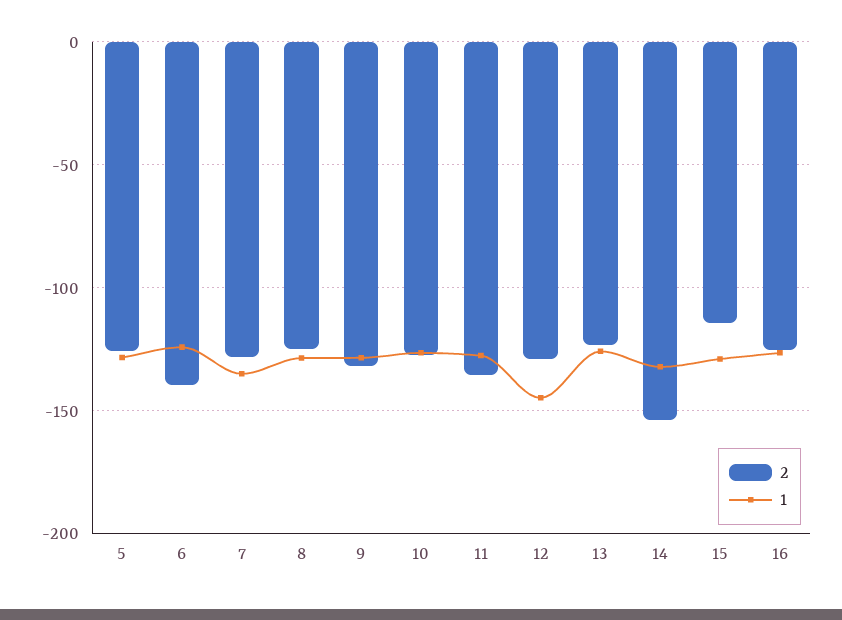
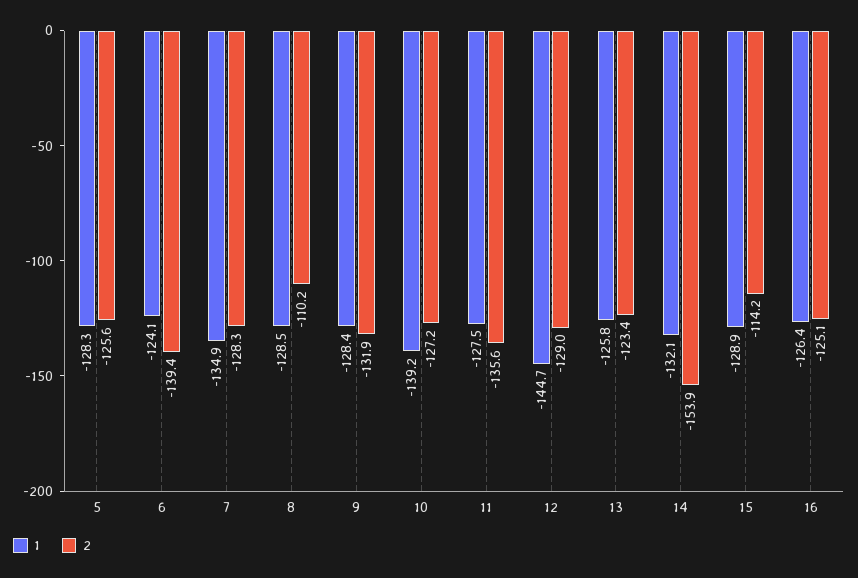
2, 8: -125 -> -110.2
1, 10: -125 -> -139.2

